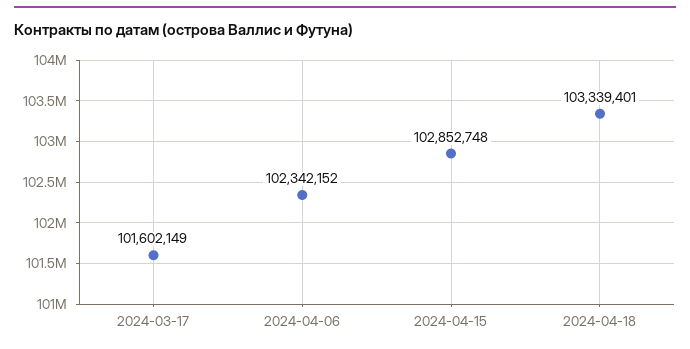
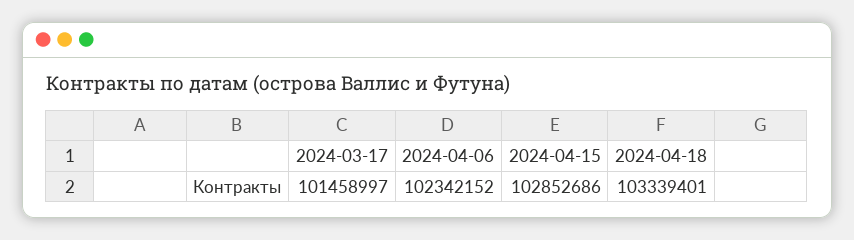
2024-03-17: 101602149 -> 101458997
2024-04-15: 102852748 -> 102852686

